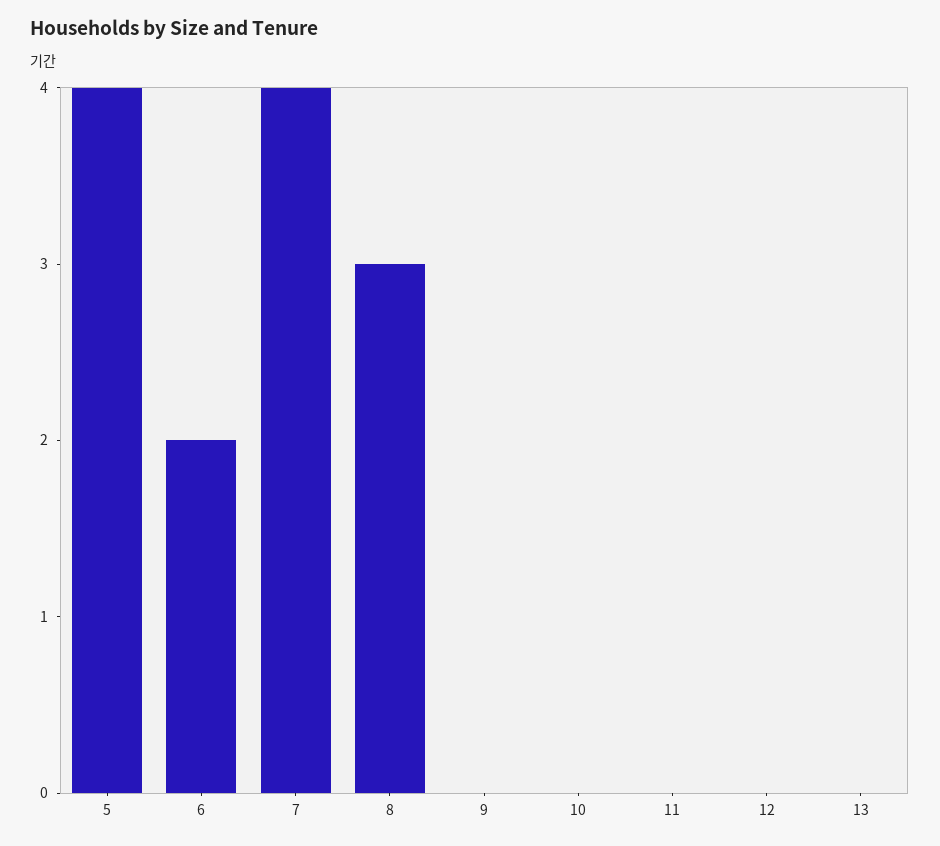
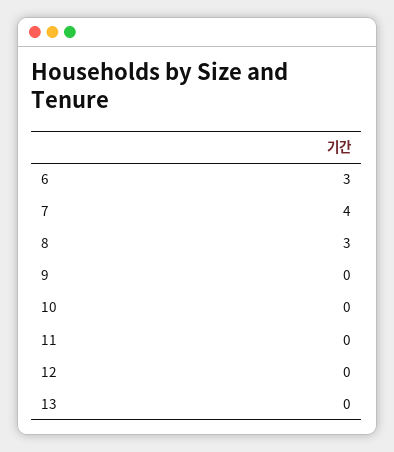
5: 4 -> none
6: 2 -> 3

